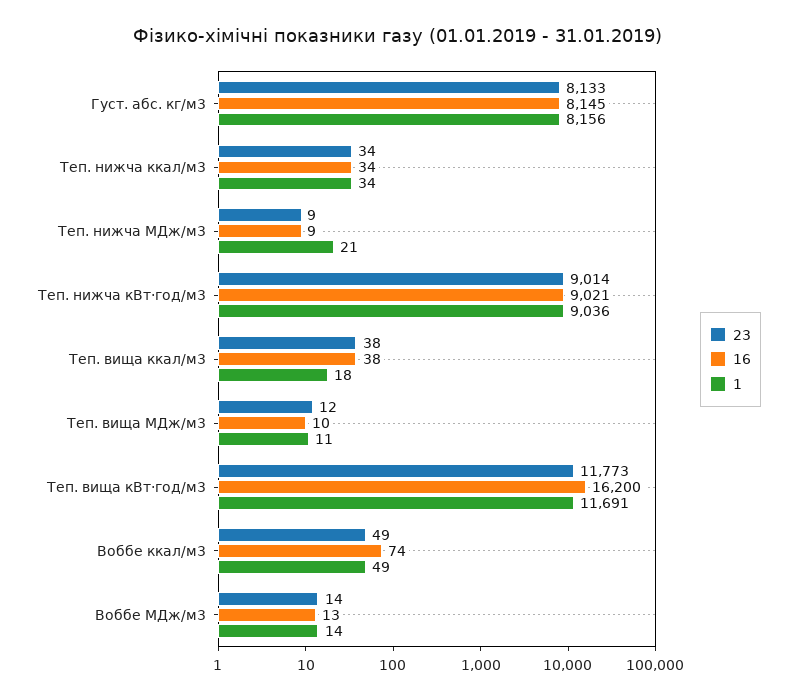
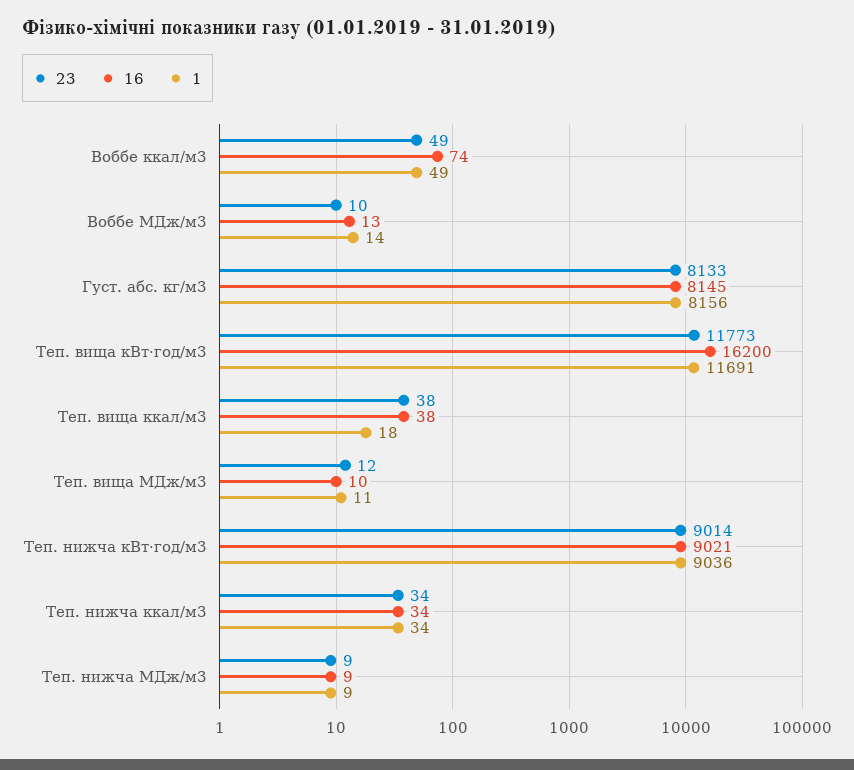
1, Теп. нижча МДж/м3: 21 -> 9
23, Воббе МДж/м3: 14 -> 10

